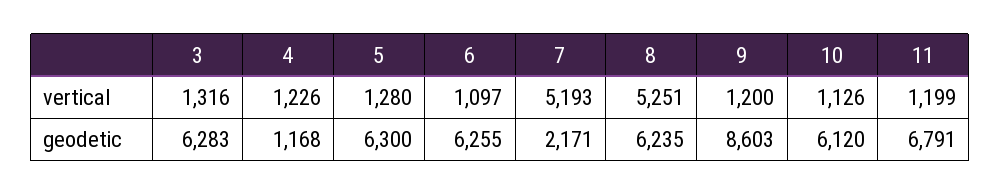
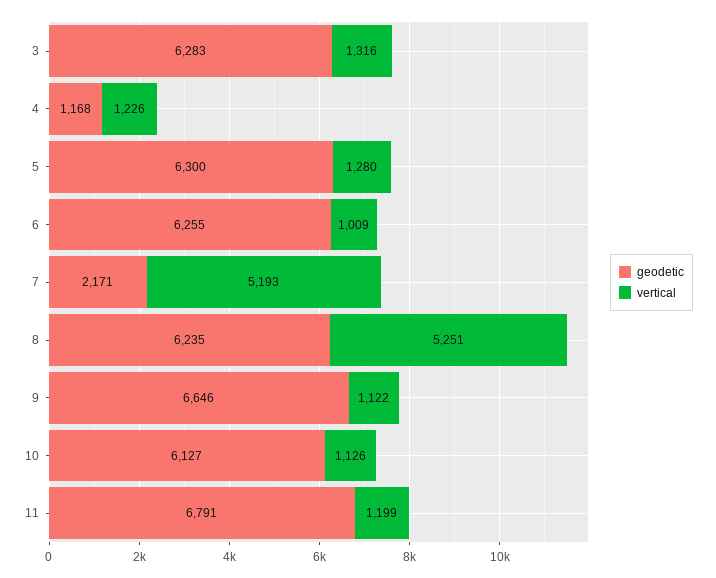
vertical, 6: 1097 -> 1009
vertical, 9: 1200 -> 1122
geodetic, 9: 8603 -> 6646
geodetic, 10: 6120 -> 6127

